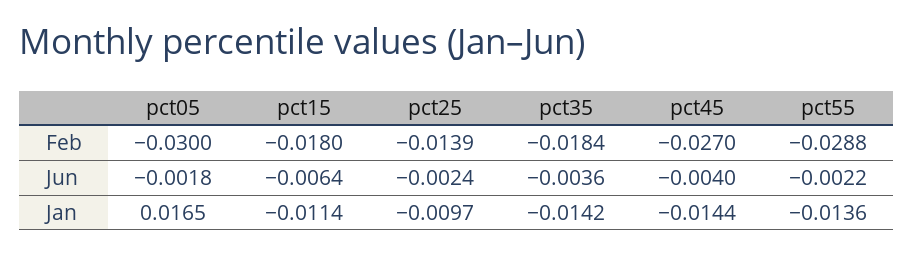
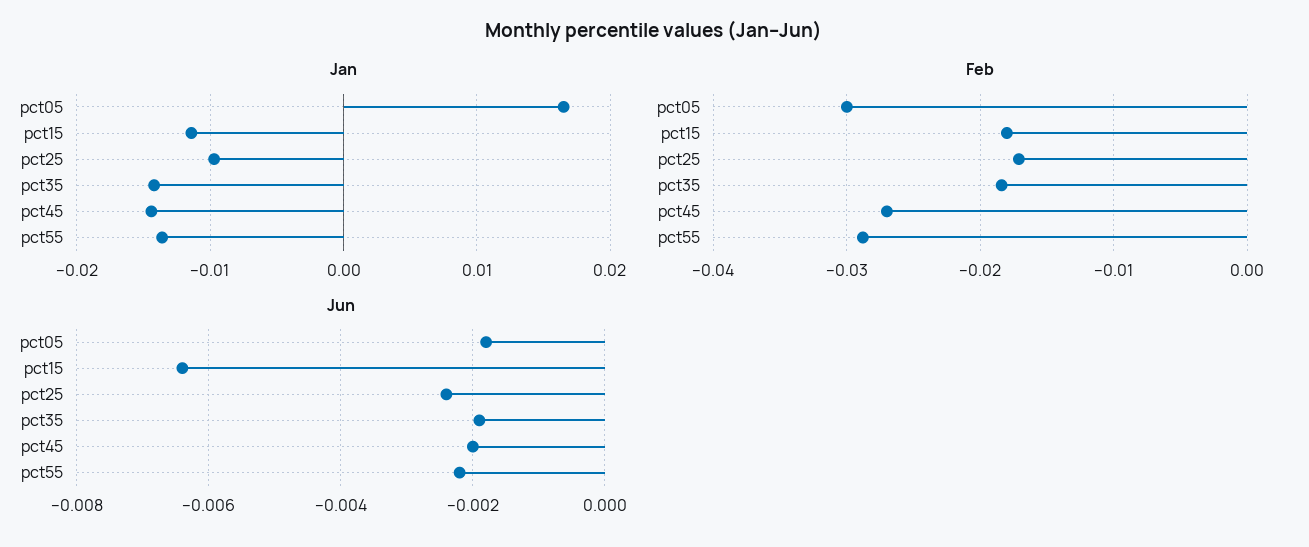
Feb, pct25: -0.0139 -> -0.017
Jun, pct35: -0.0036 -> -0.002
Jun, pct45: -0.004 -> -0.002

